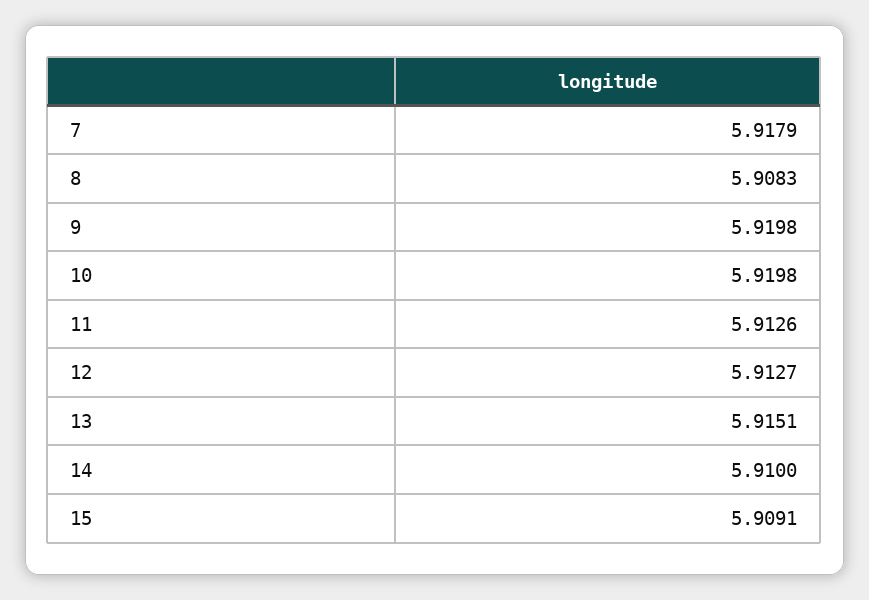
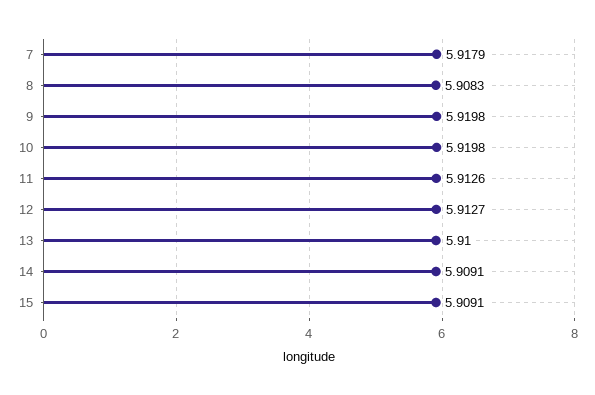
13: 5.9151 -> 5.91
14: 5.91 -> 5.9091

